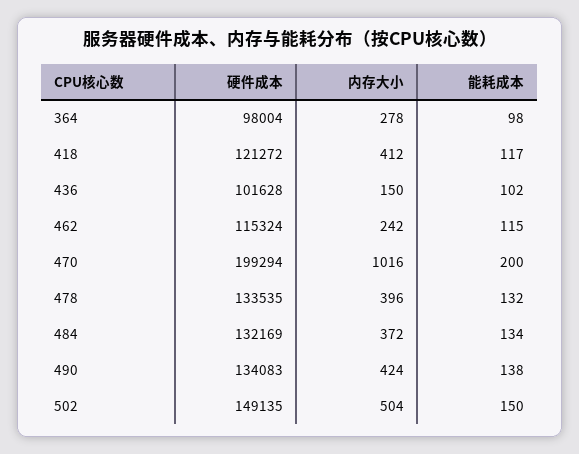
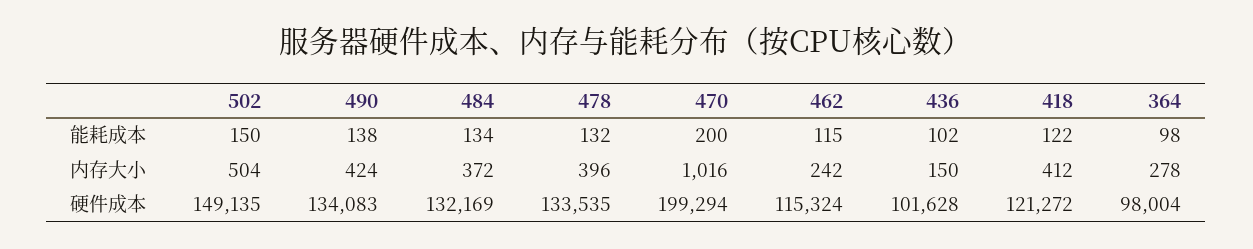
能耗成本, 418: 117 -> 122

